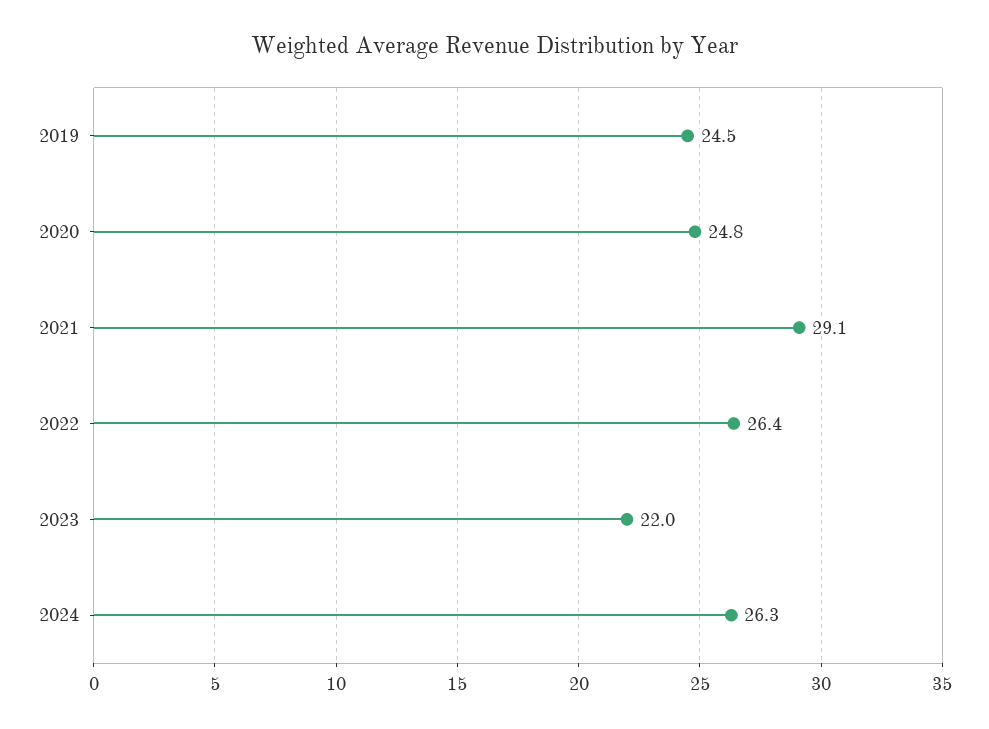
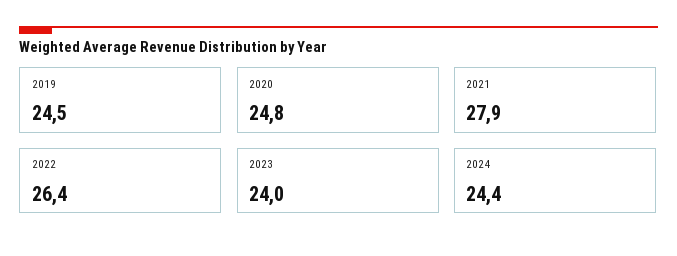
2021: 29.1 -> 27.9
2023: 22 -> 24
2024: 26.3 -> 24.4

